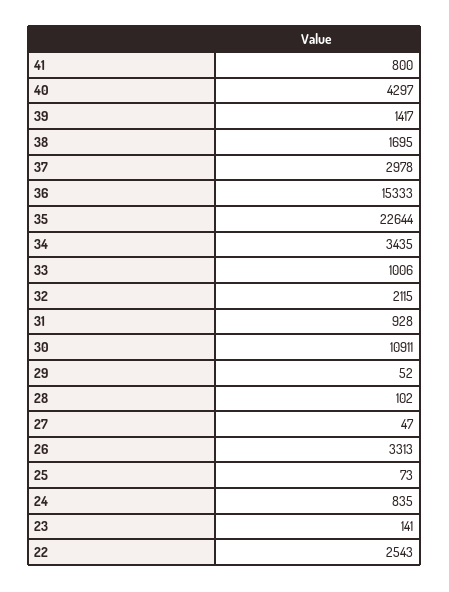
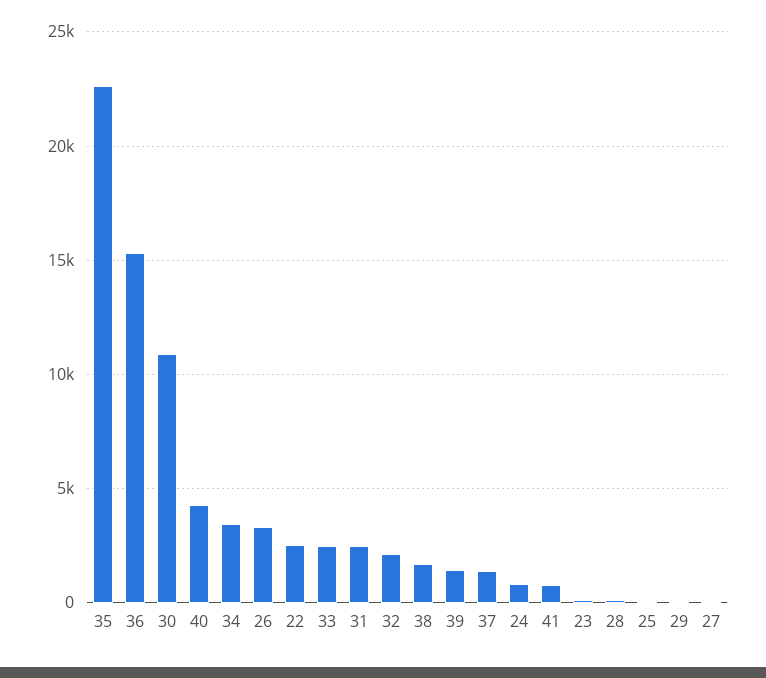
37: 2978 -> 1500
33: 1006 -> 2500
31: 928 -> 2500

